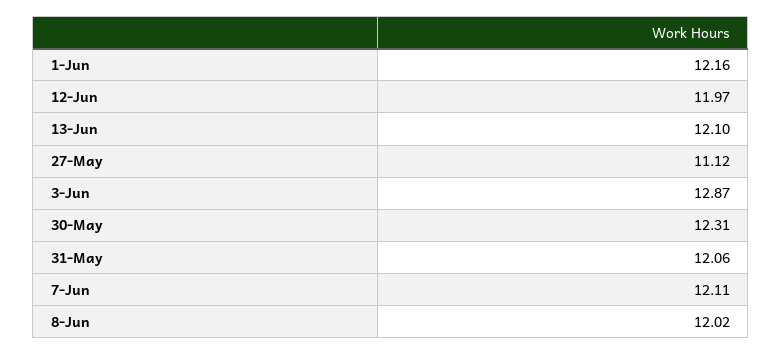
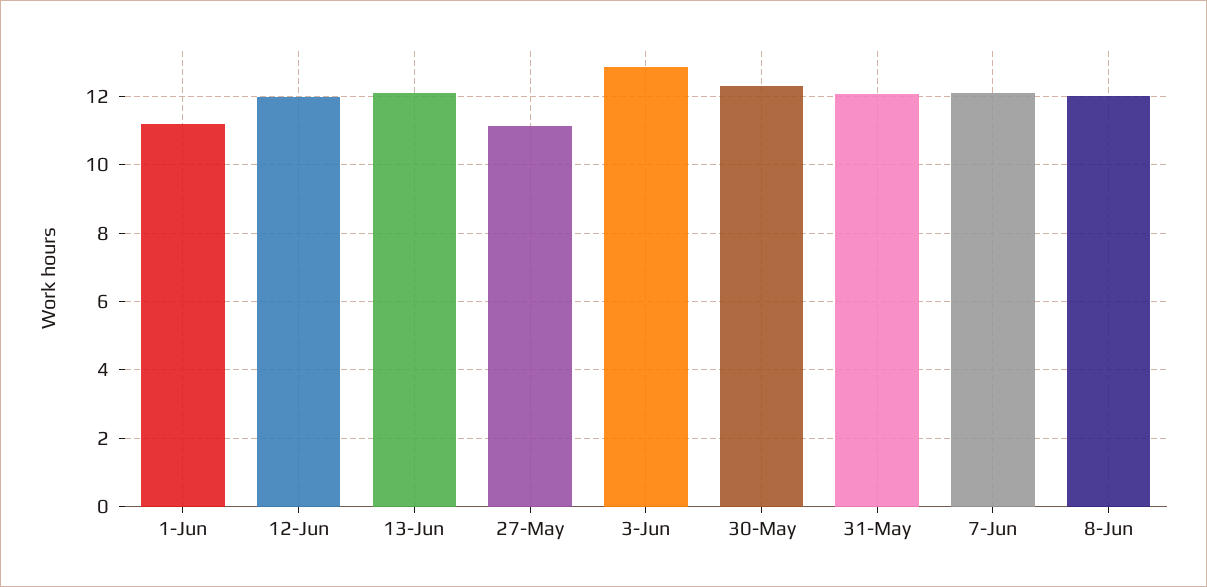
1-Jun: 12.16 -> 11.2

